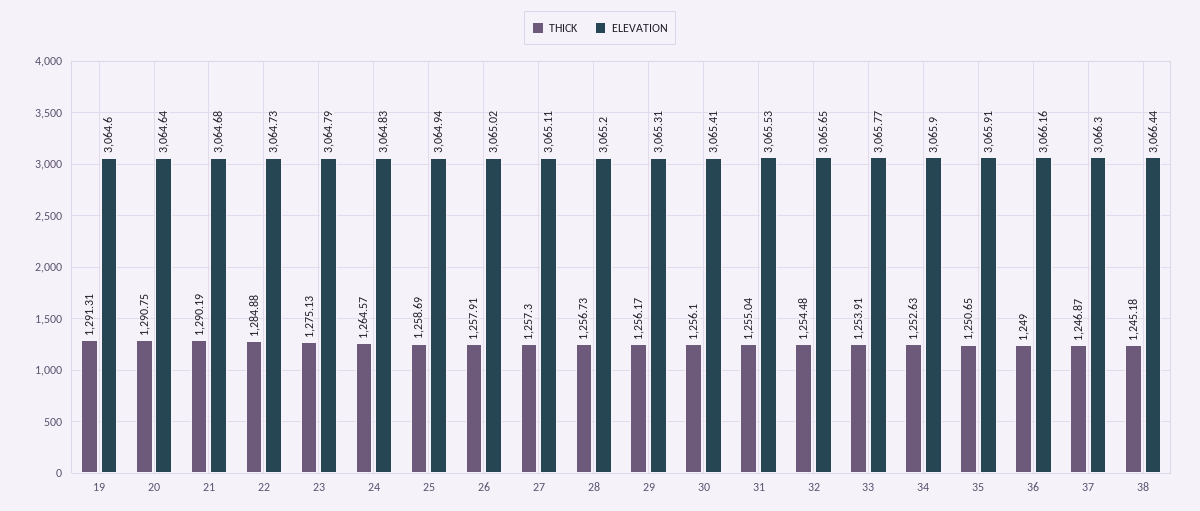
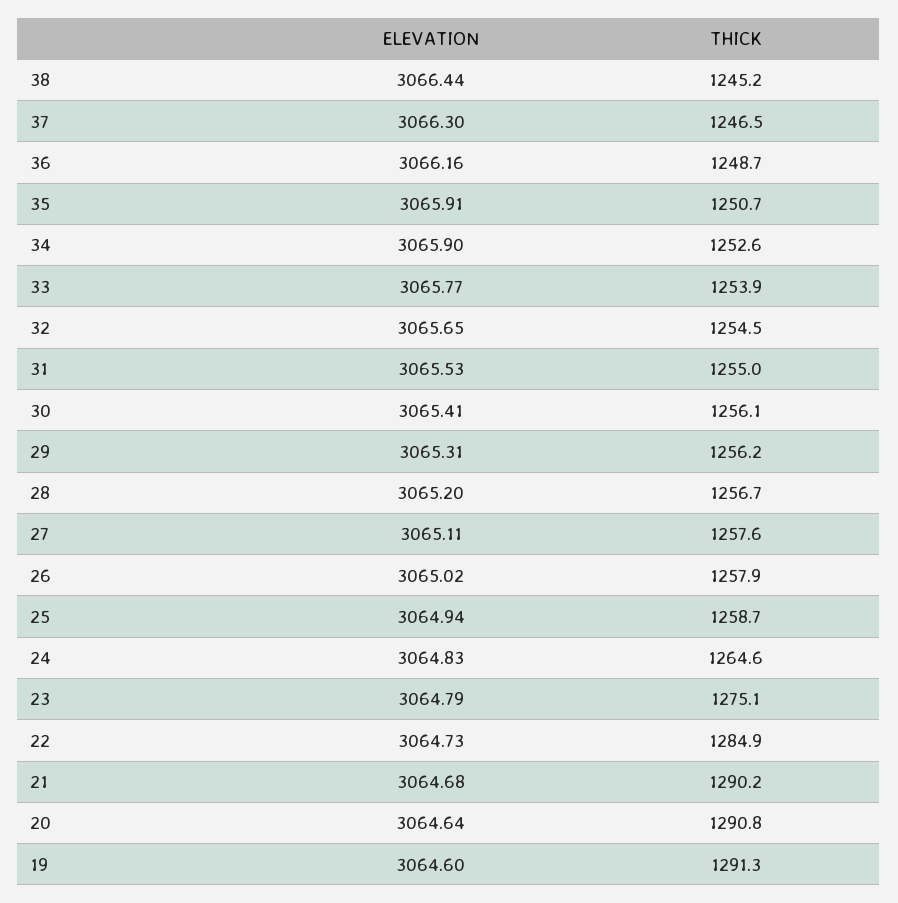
THICK, 27: 1257.3 -> 1257.6
THICK, 36: 1249 -> 1248.7
THICK, 37: 1246.87 -> 1246.5

